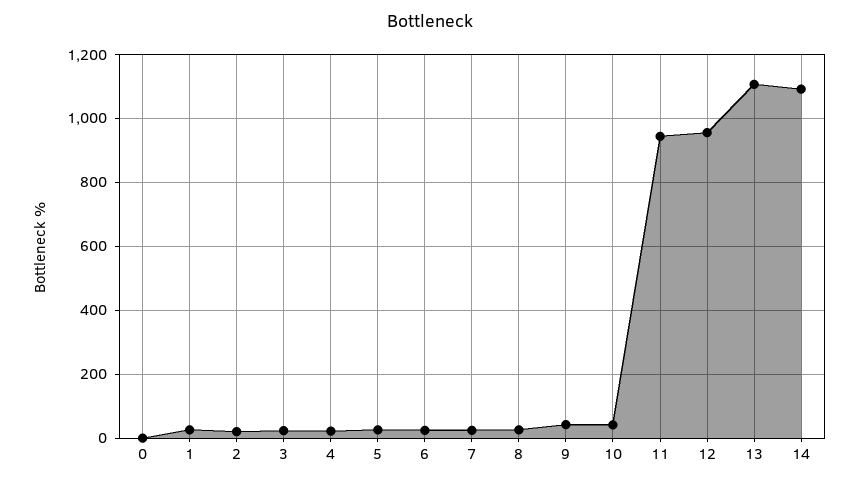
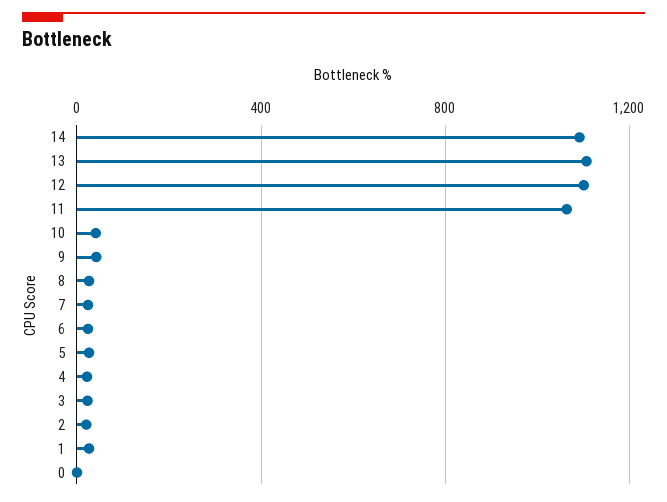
11: 940 -> 1050
12: 960 -> 1100

